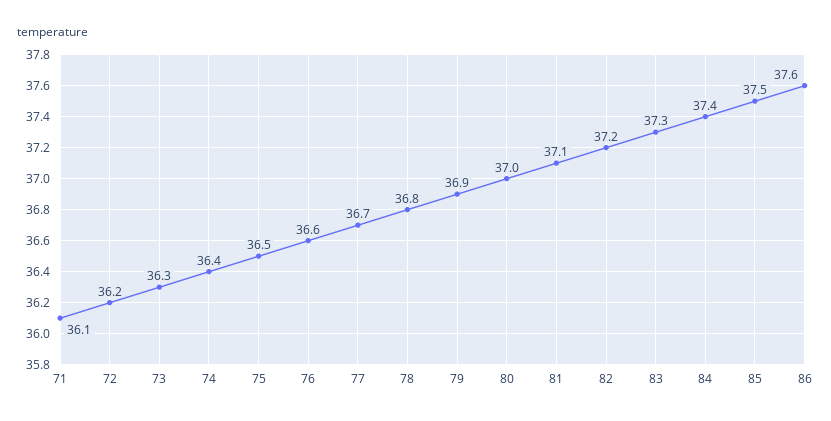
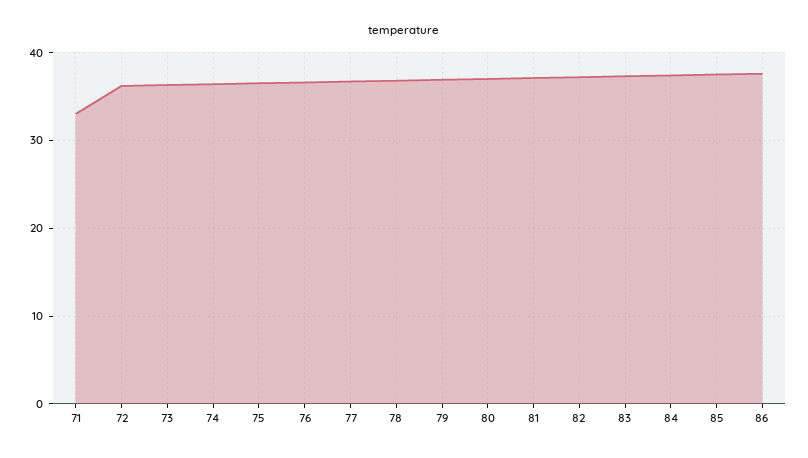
71: 36.1 -> 33

